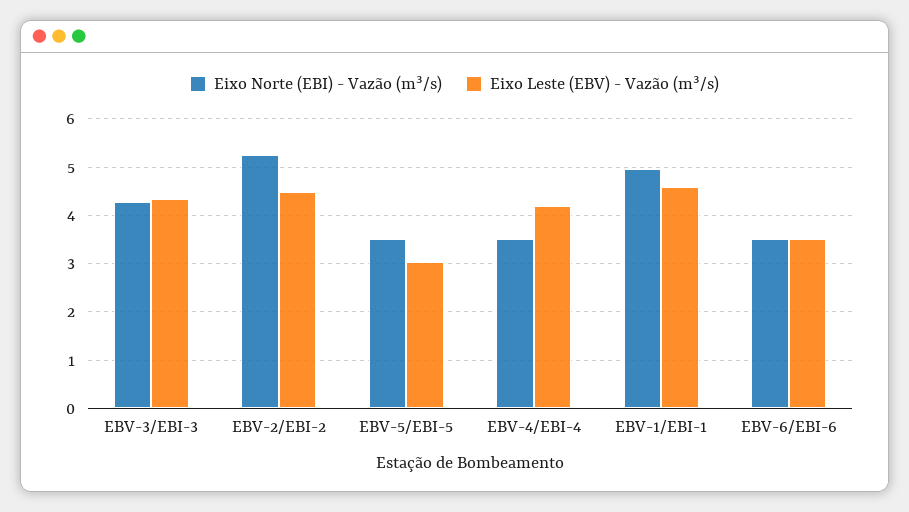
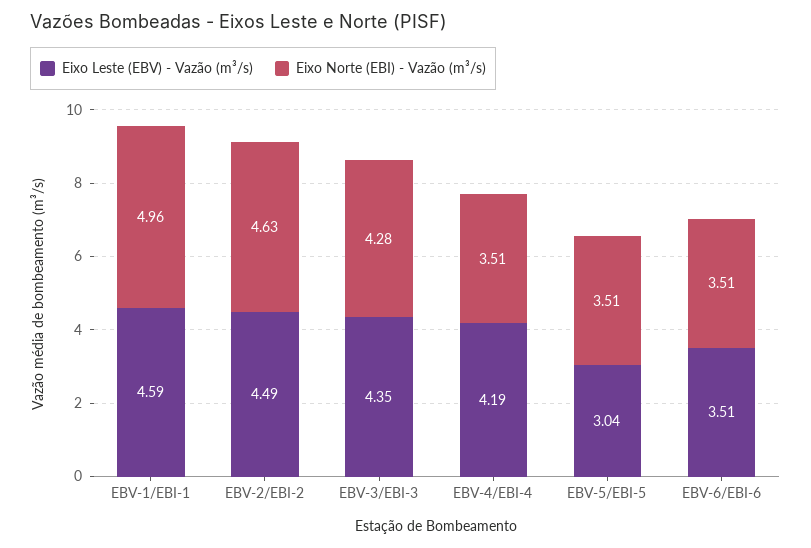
Eixo Norte (EBI) - Vazão (m³/s), EBV-2/EBI-2: 5.2 -> 4.63

